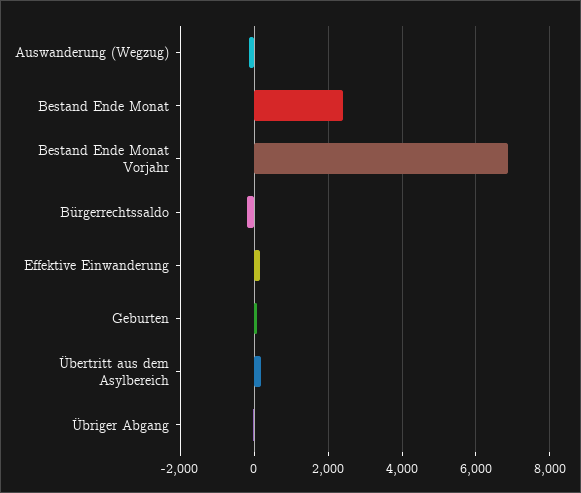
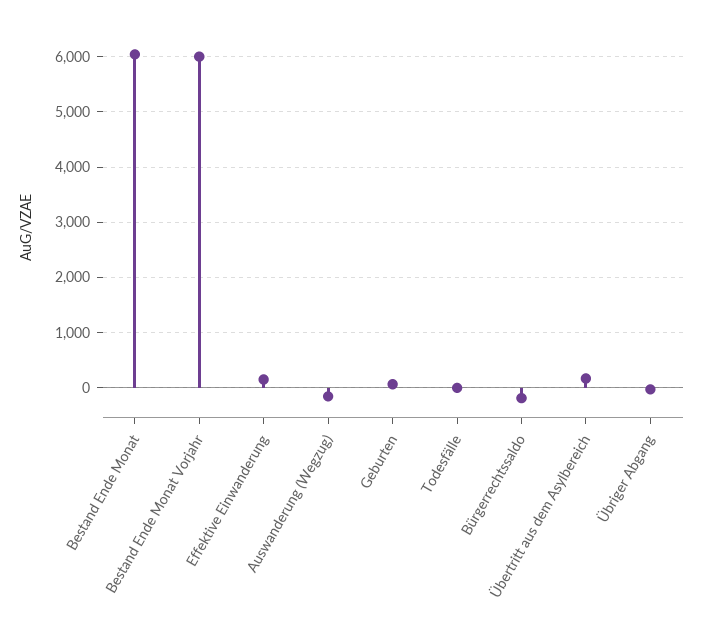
Bestand Ende Monat: 2400 -> 6000
Bestand Ende Monat Vorjahr: 6800 -> 6000
Todesfälle: none -> 0

